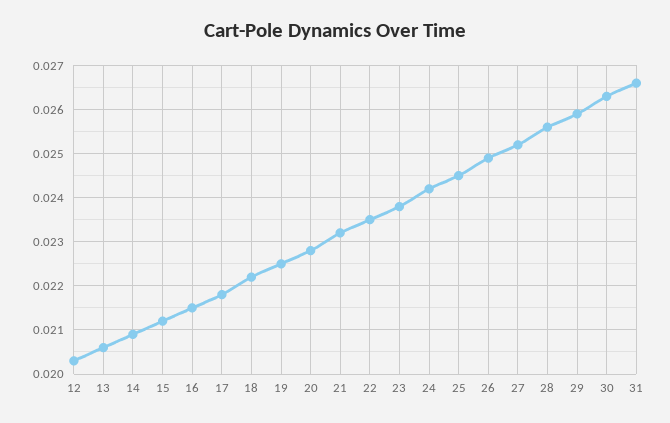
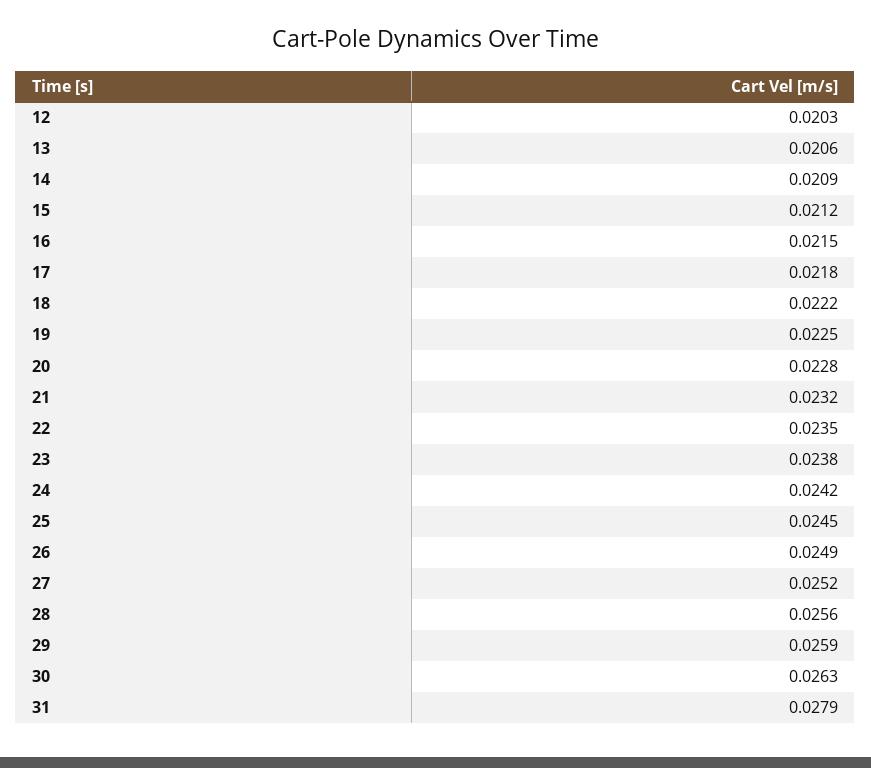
31: 0.0265 -> 0.0279

